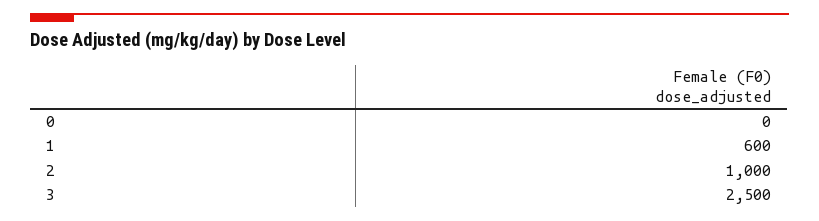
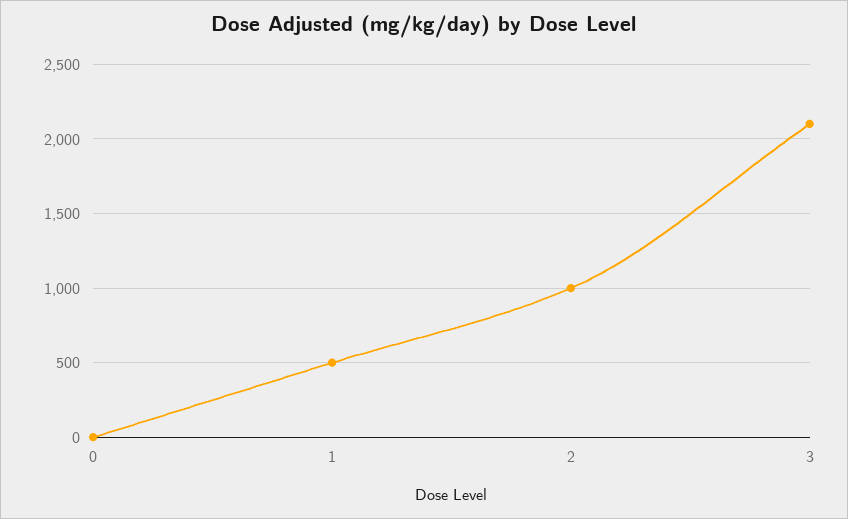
1: 600 -> 500
3: 2500 -> 2100

